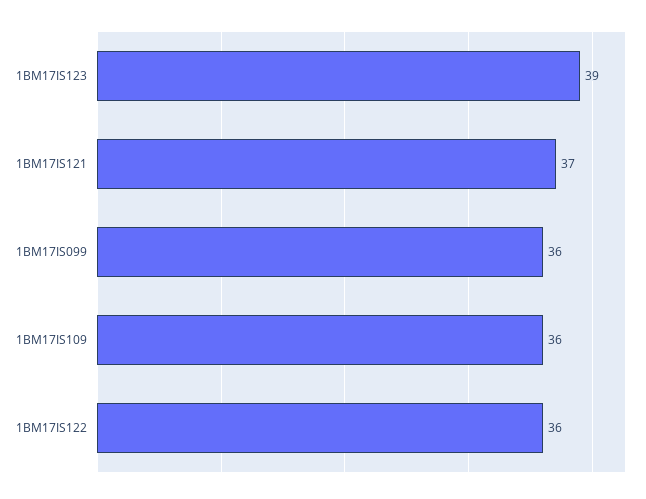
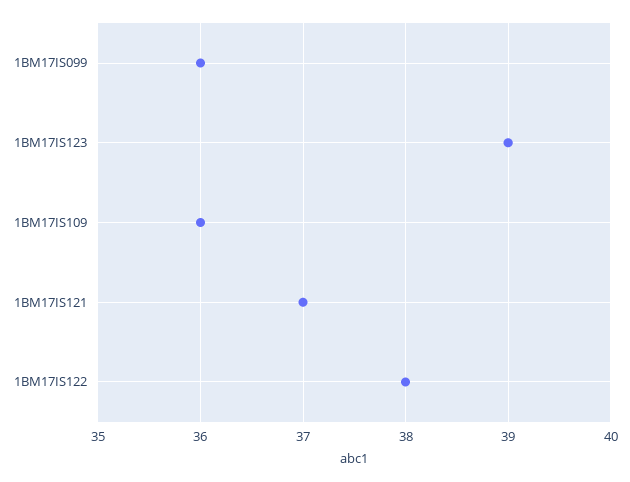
1BM17IS122: 36 -> 38

